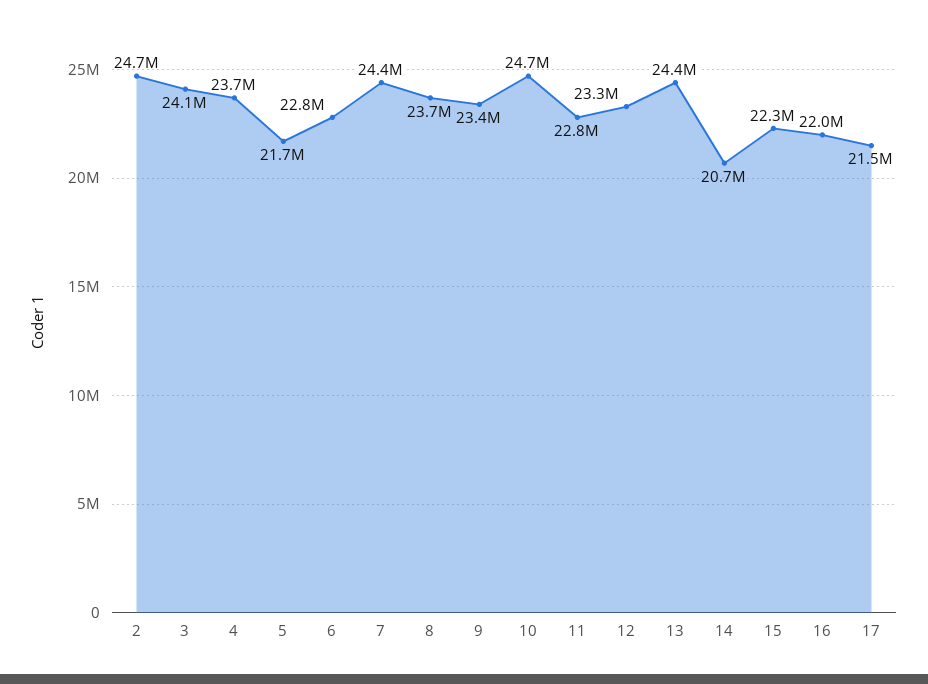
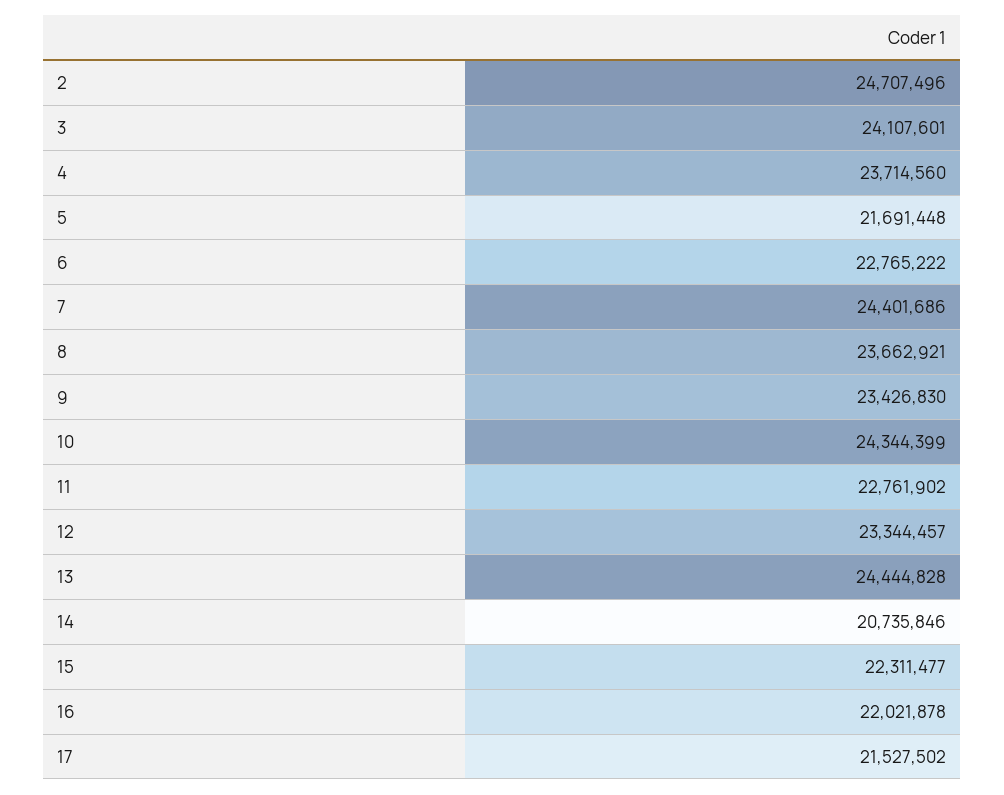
10: 24700000 -> 24344399

